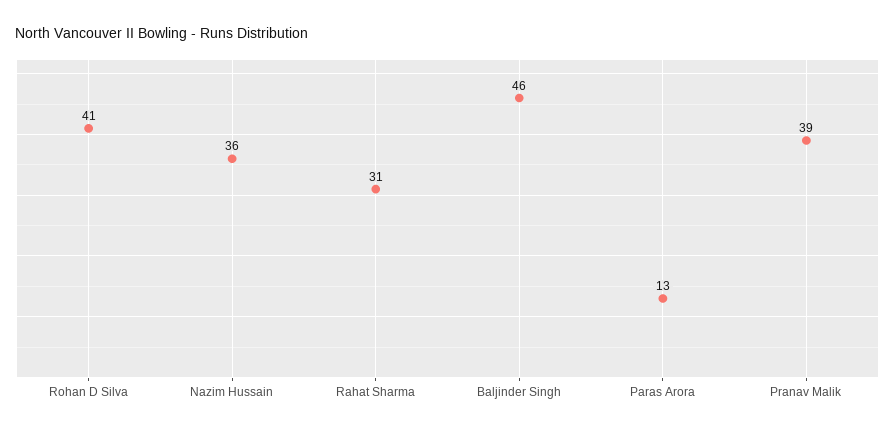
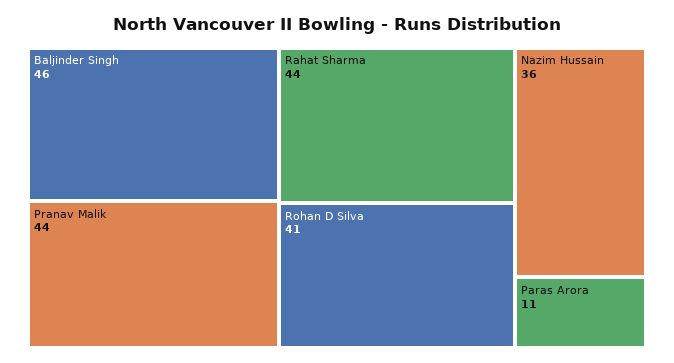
Rahat Sharma: 31 -> 44
Paras Arora: 13 -> 11
Pranav Malik: 39 -> 44

